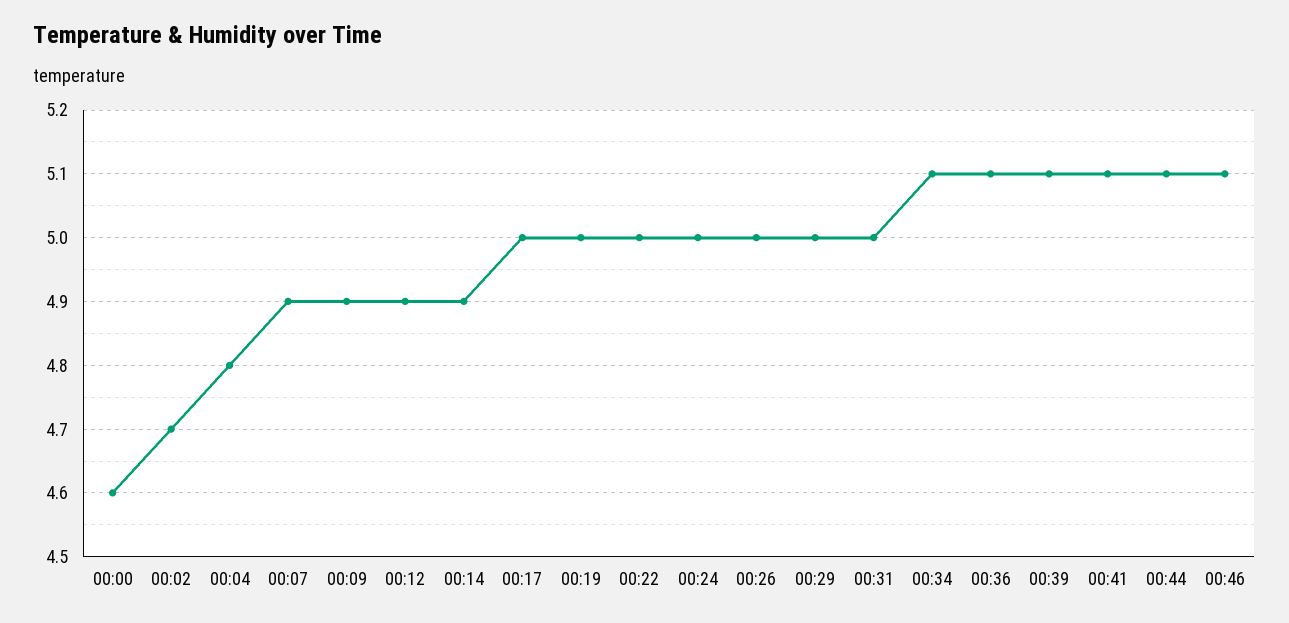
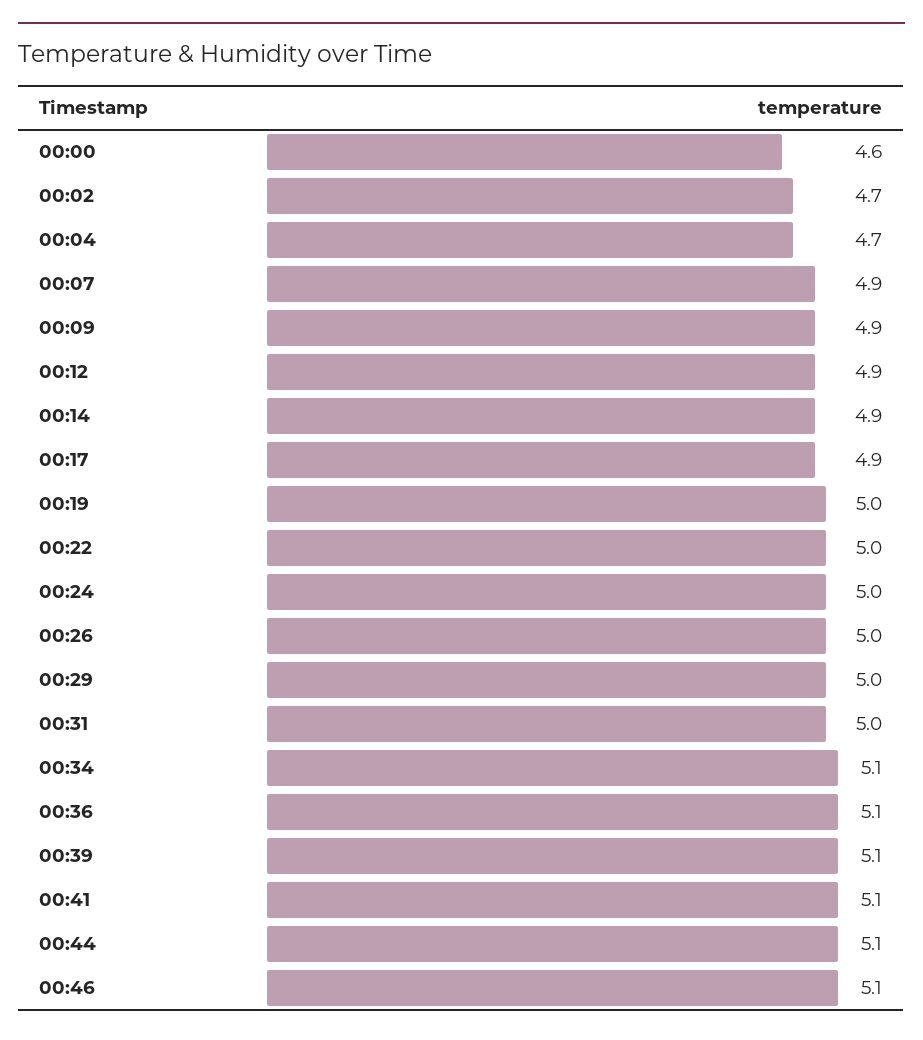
00:04: 4.8 -> 4.7
00:17: 5 -> 4.9

